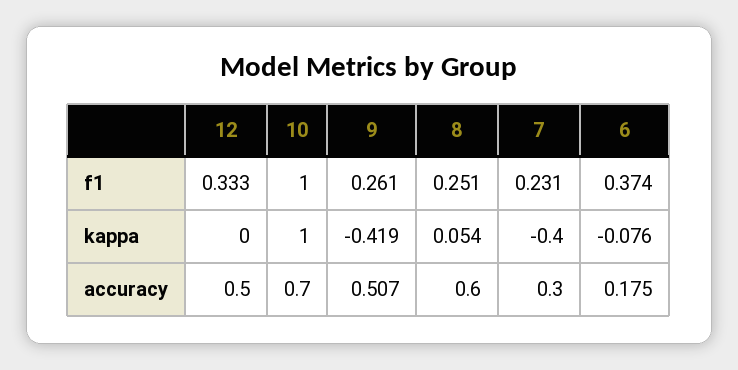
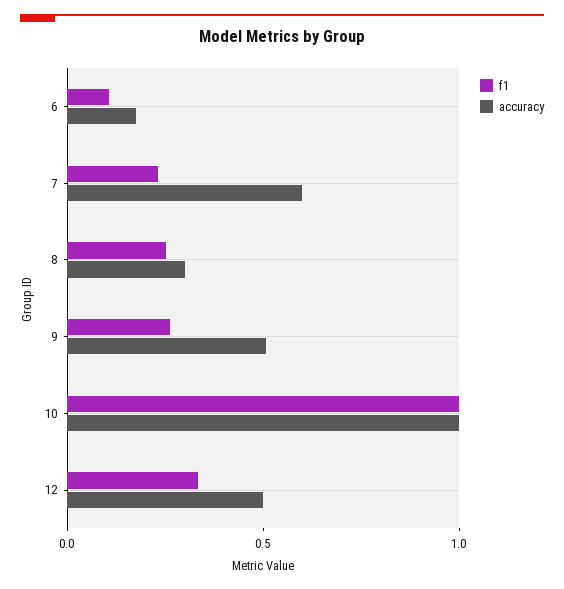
f1, 6: 0.374 -> 0.1
kappa, 12: 0 -> none
kappa, 10: 1 -> none
kappa, 9: -0.419 -> none
kappa, 8: 0.054 -> none
kappa, 7: -0.4 -> none
kappa, 6: -0.076 -> none
accuracy, 10: 0.7 -> 1
accuracy, 8: 0.6 -> 0.3
accuracy, 7: 0.3 -> 0.6

